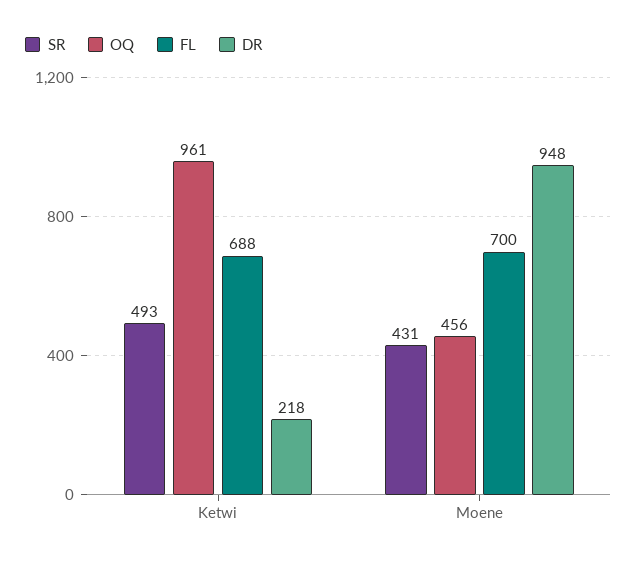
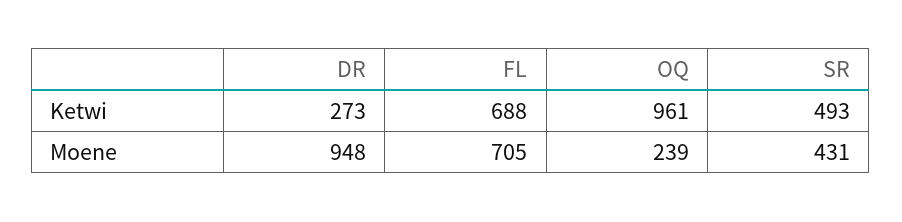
DR, Ketwi: 218 -> 273
OQ, Moene: 456 -> 239
FL, Moene: 700 -> 705

